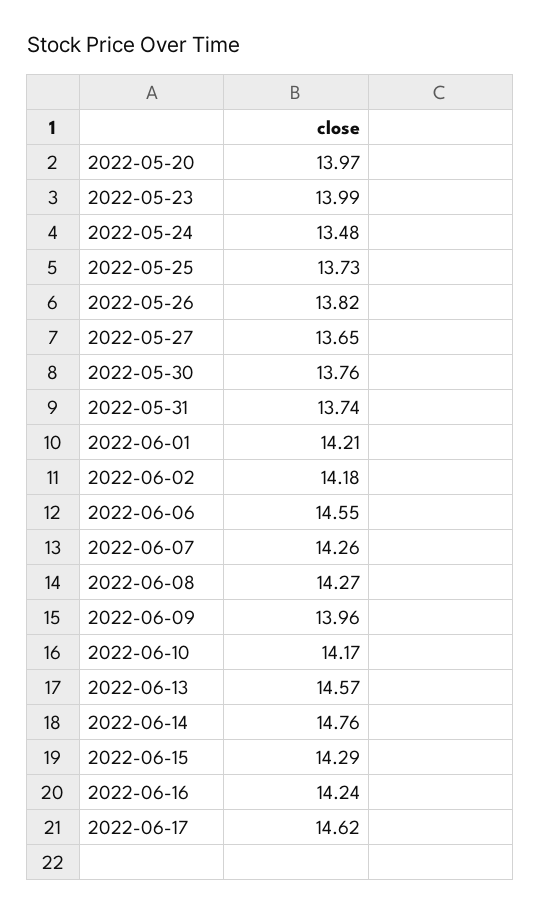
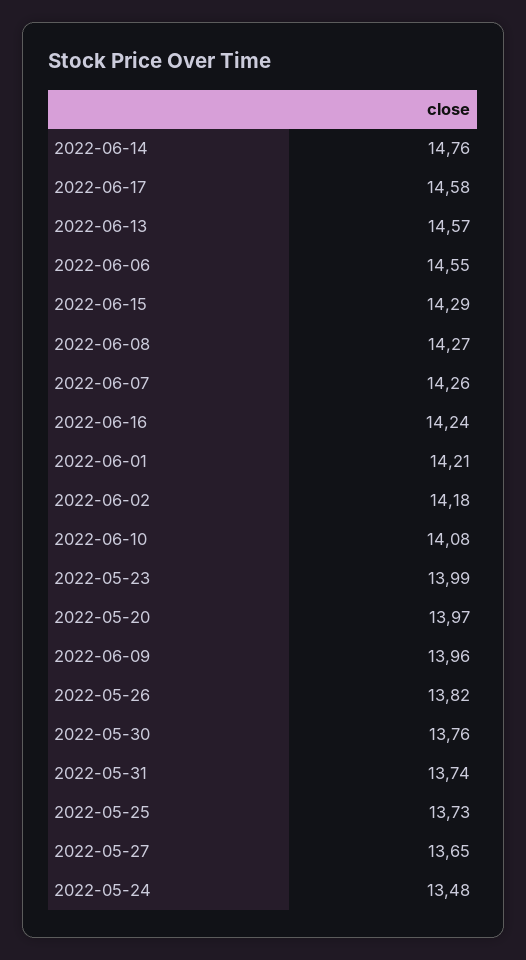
2022-06-10: 14.17 -> 14.08
2022-06-17: 14.62 -> 14.58

